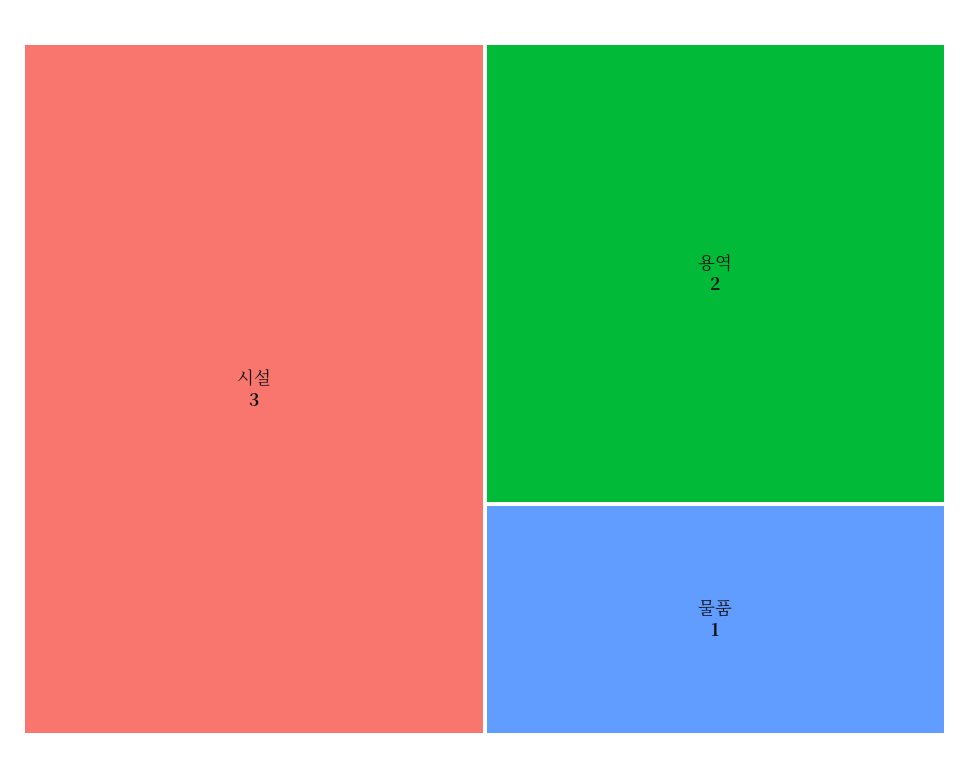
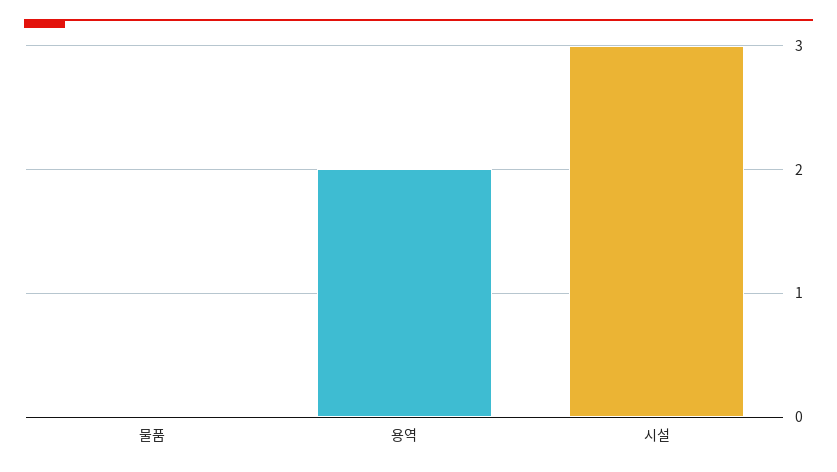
물품: 1 -> 0

